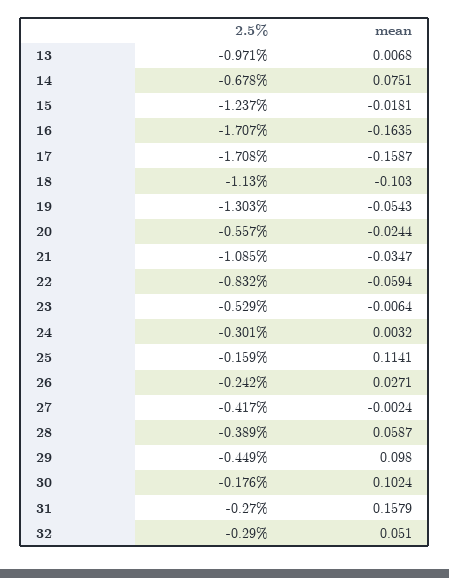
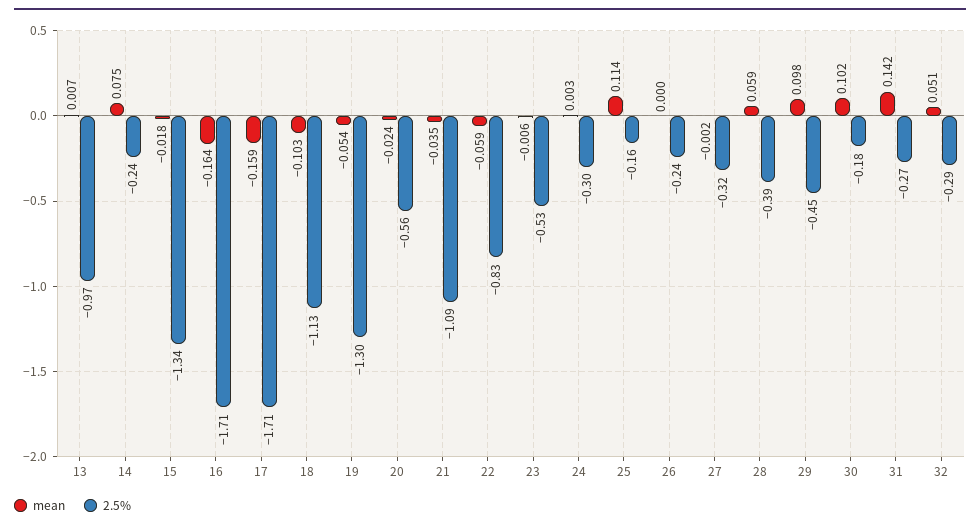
2.5%, 14: -0.678 -> -0.24
2.5%, 15: -1.237 -> -1.34
mean, 26: 0.0271 -> 0
2.5%, 27: -0.417 -> -0.32
mean, 31: 0.1579 -> 0.142

